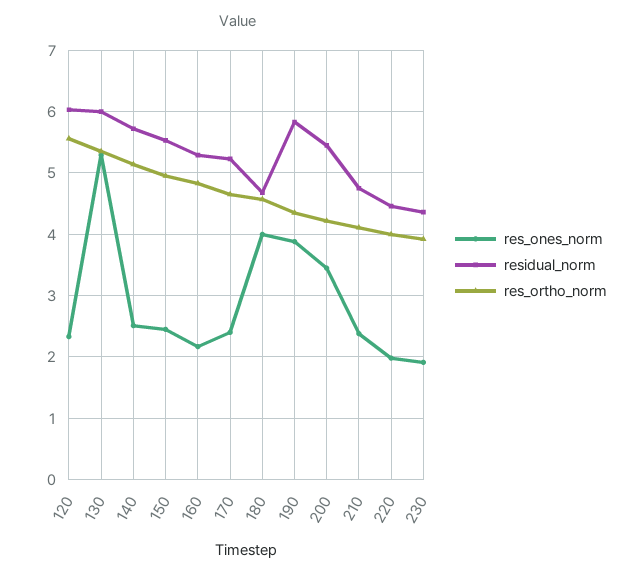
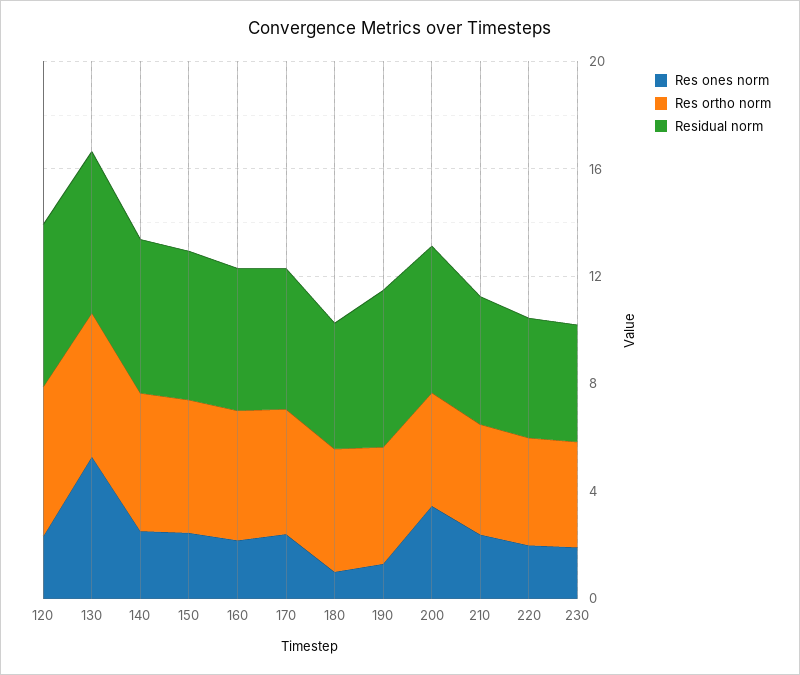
res_ones_norm, 180: 4 -> 1
res_ones_norm, 190: 3.9 -> 1

